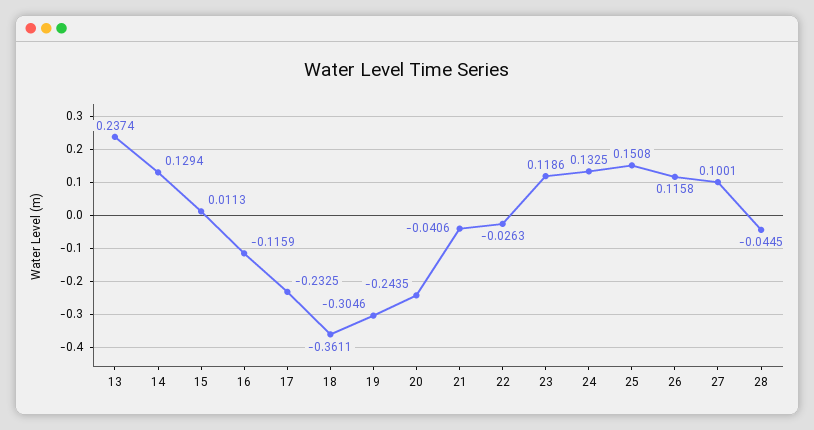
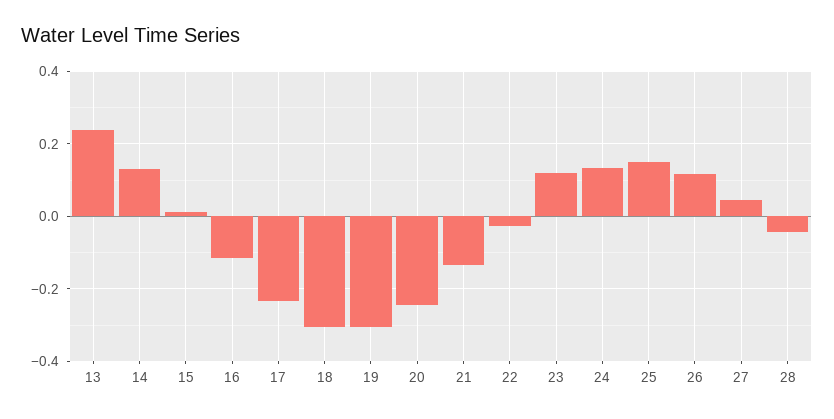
18: -0.3611 -> -0.3
21: -0.0406 -> -0.14
27: 0.1001 -> 0.04

